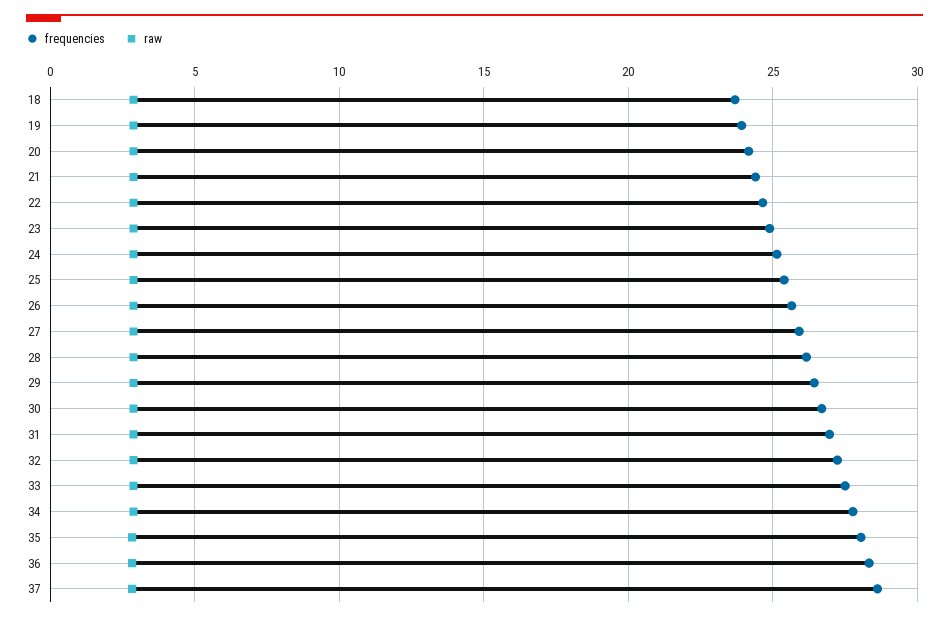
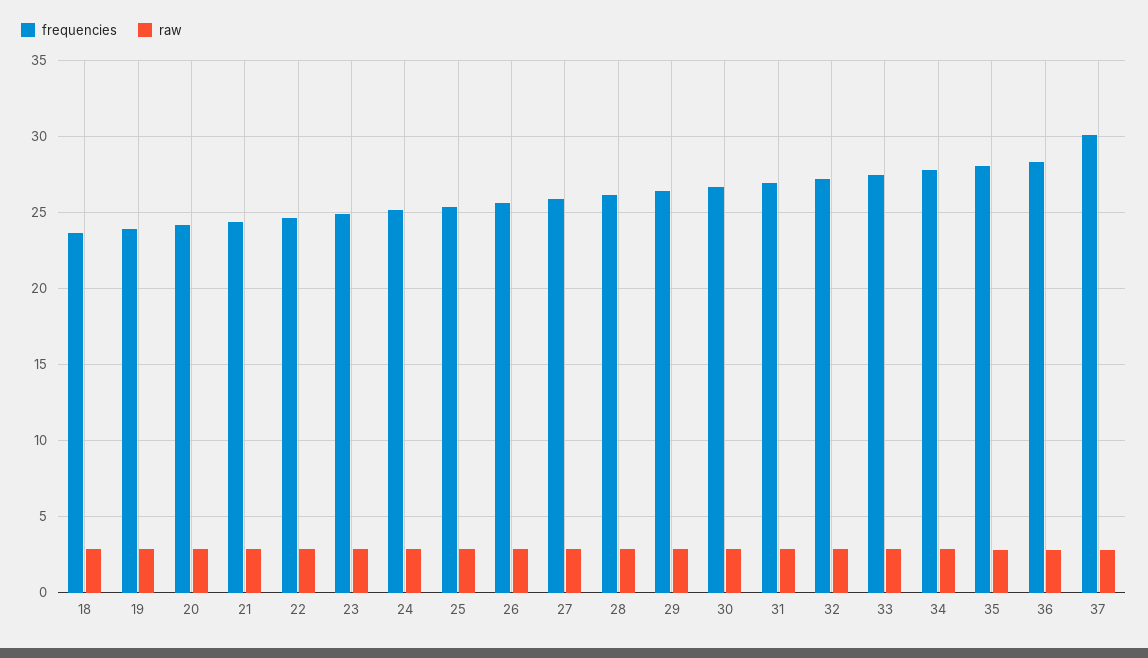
frequencies, 37: 28.5 -> 30

